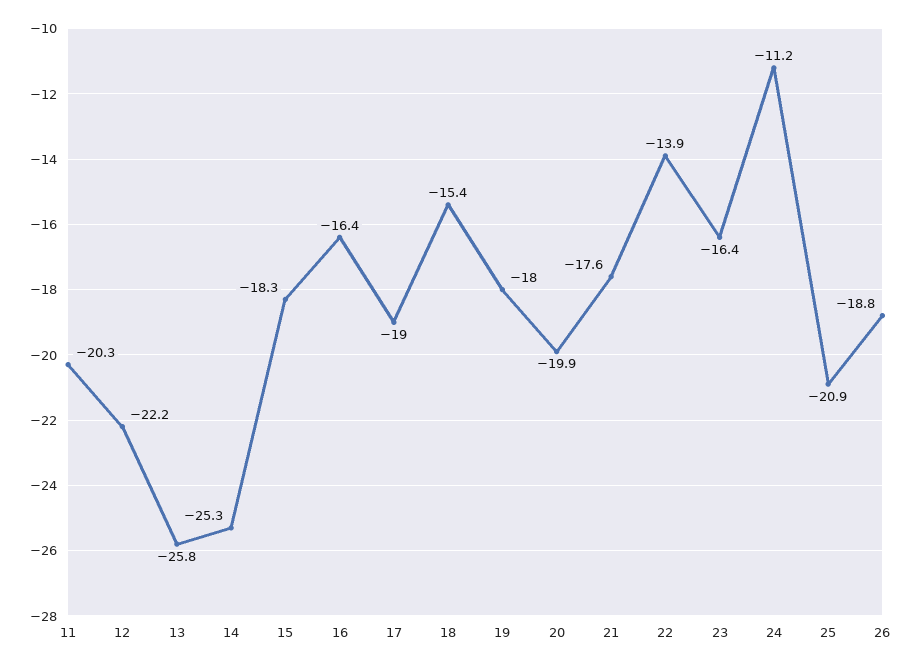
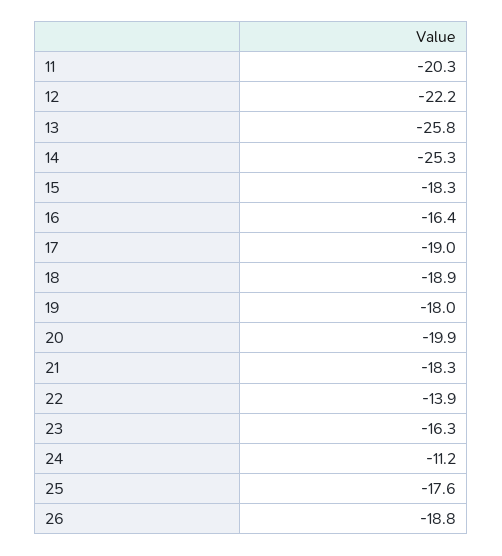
18: -15.4 -> -18.9
21: -17.6 -> -18.3
23: -16.4 -> -16.3
25: -20.9 -> -17.6

